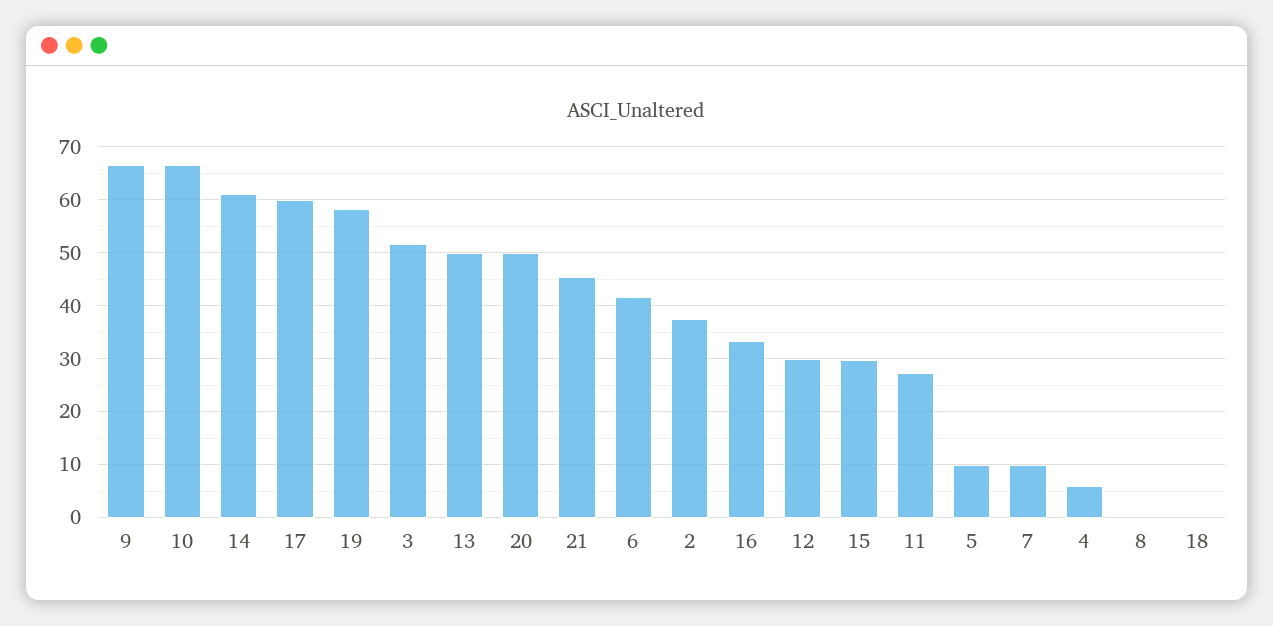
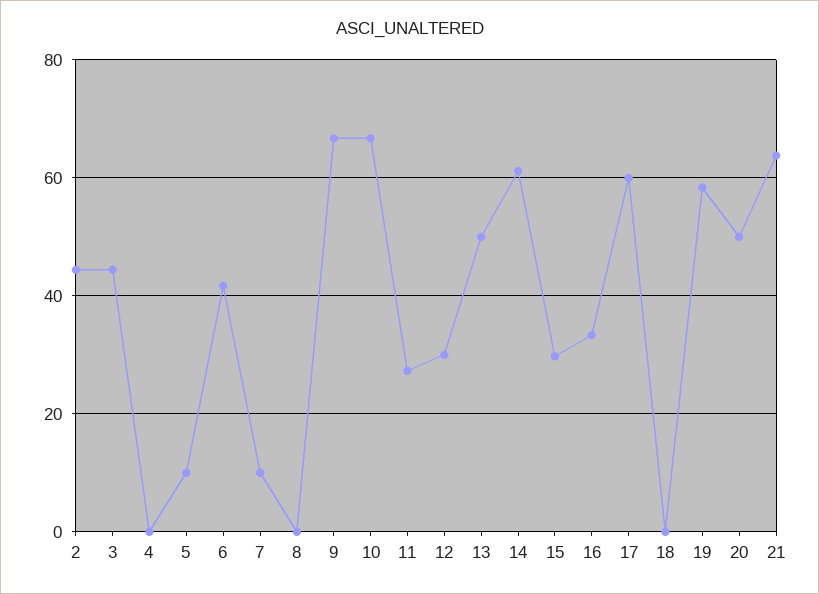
3: 52 -> 44
21: 46 -> 64
2: 38 -> 44
4: 6 -> 0

